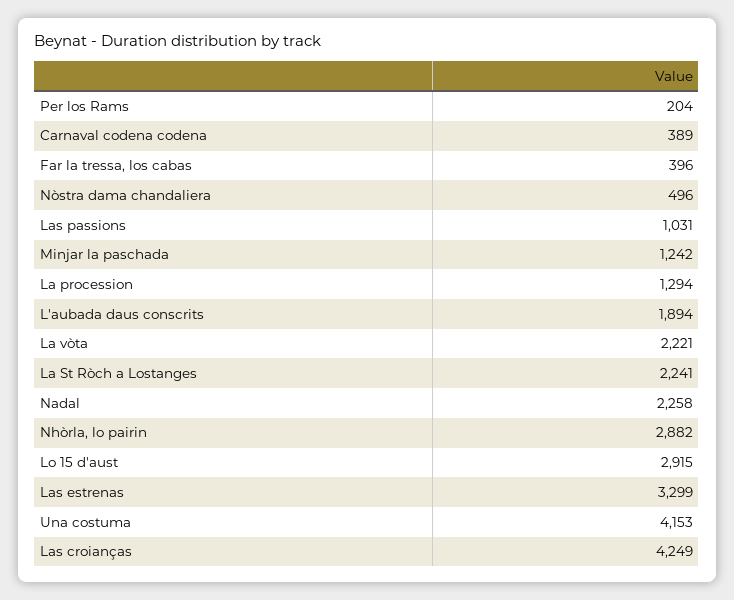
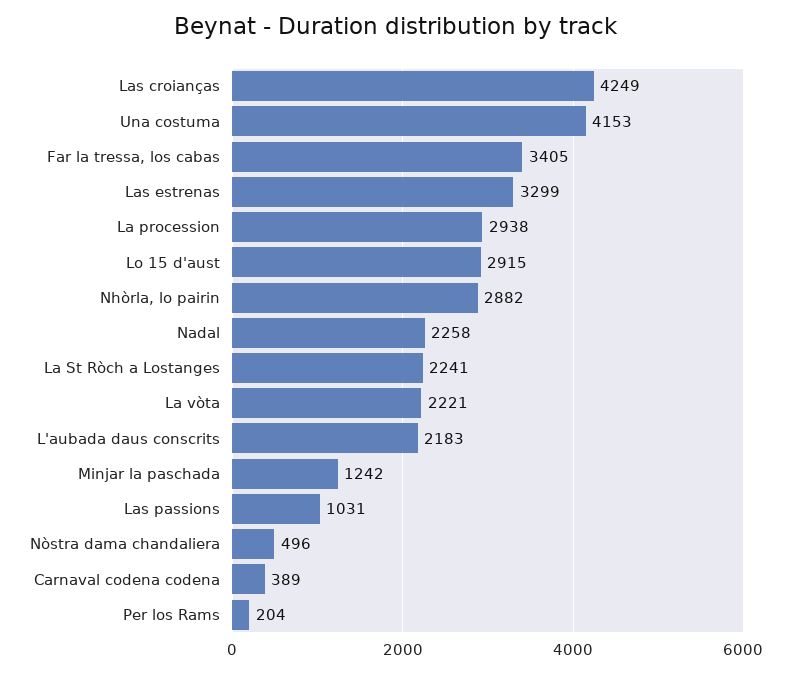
Far la tressa, los cabas: 396 -> 3405
La procession: 1294 -> 2938
L'aubada daus conscrits: 1894 -> 2183

